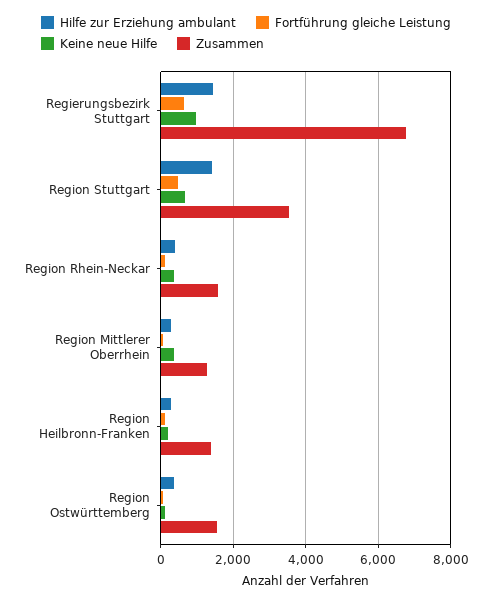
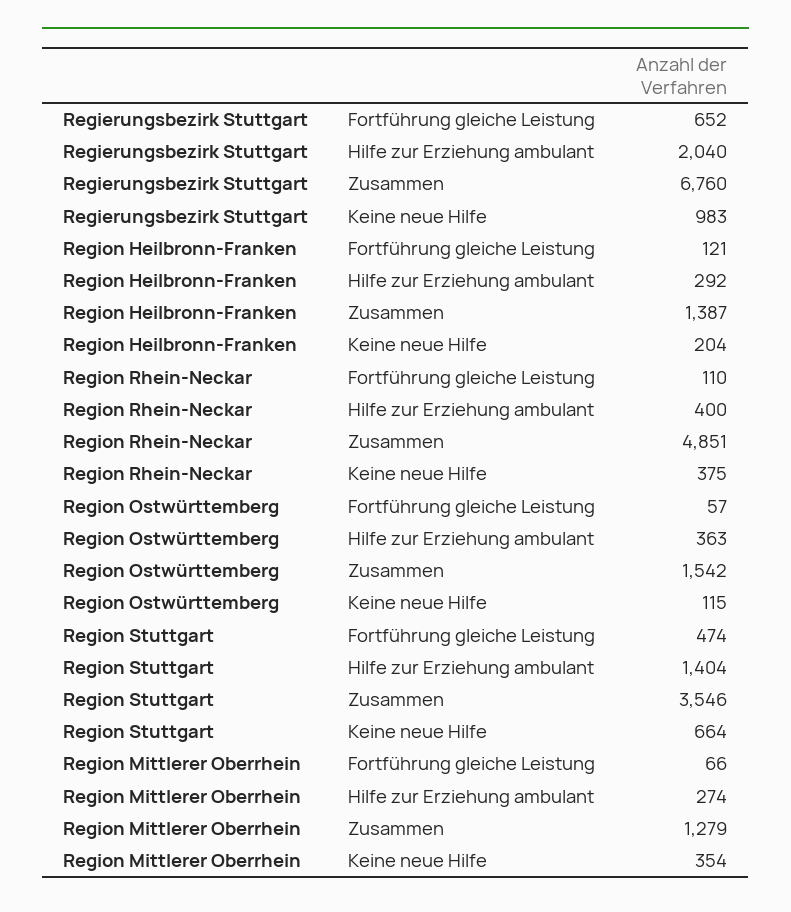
Hilfe zur Erziehung ambulant, Regierungsbezirk Stuttgart: 1400 -> 2040
Zusammen, Region Rhein-Neckar: 1600 -> 4851

